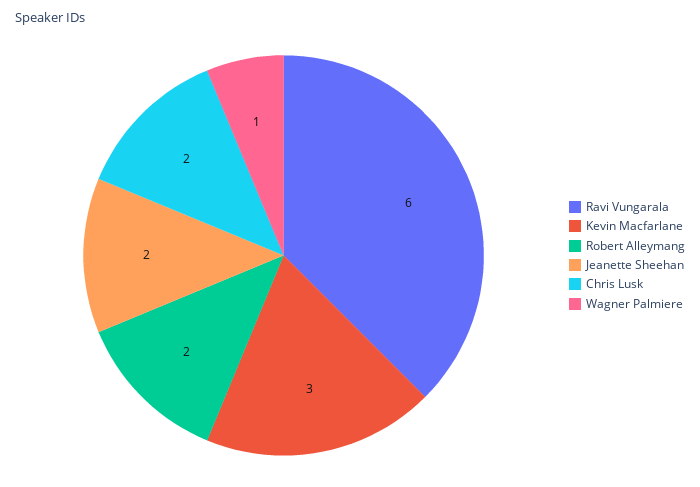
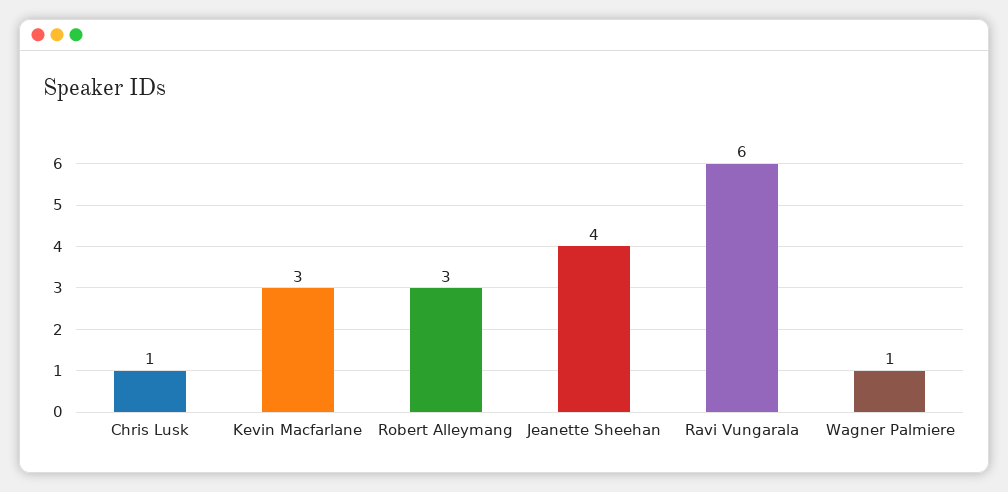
Robert Alleymang: 2 -> 3
Jeanette Sheehan: 2 -> 4
Chris Lusk: 2 -> 1

